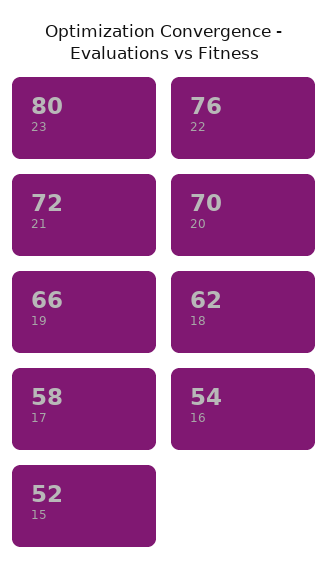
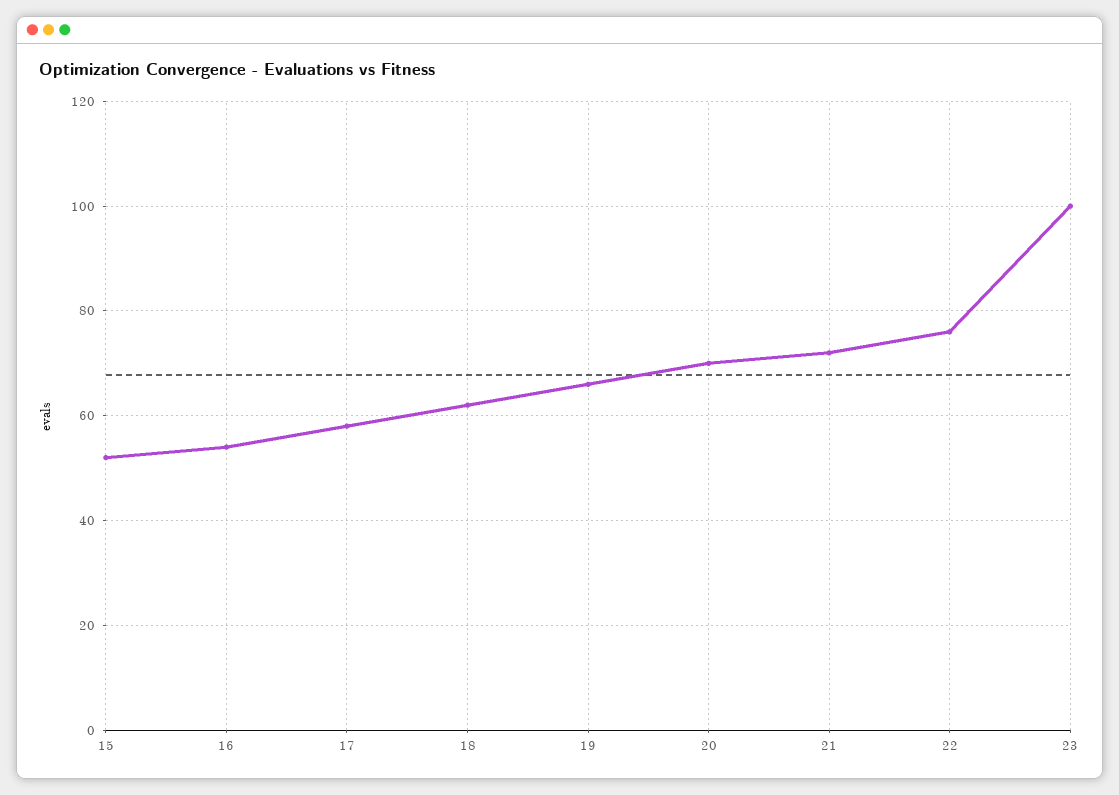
23: 80 -> 100

